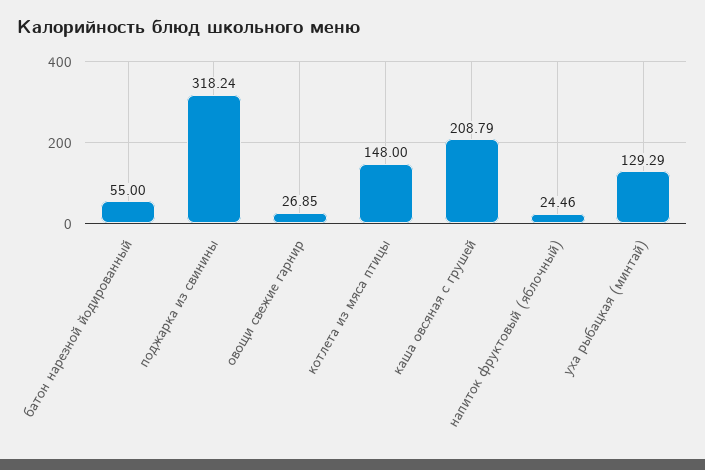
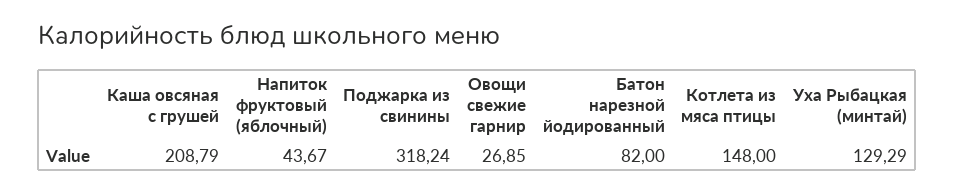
батон нарезной йодированный: 55 -> 82
напиток фруктовый (яблочный): 24.46 -> 43.67

